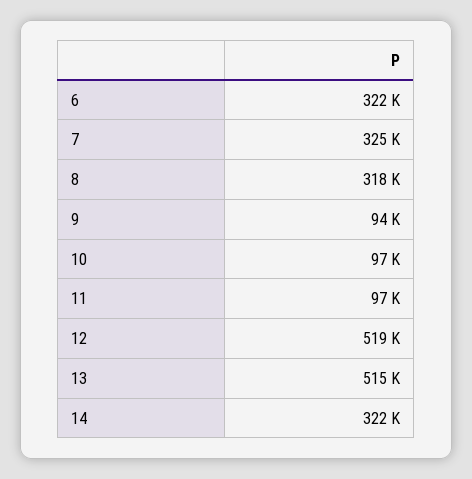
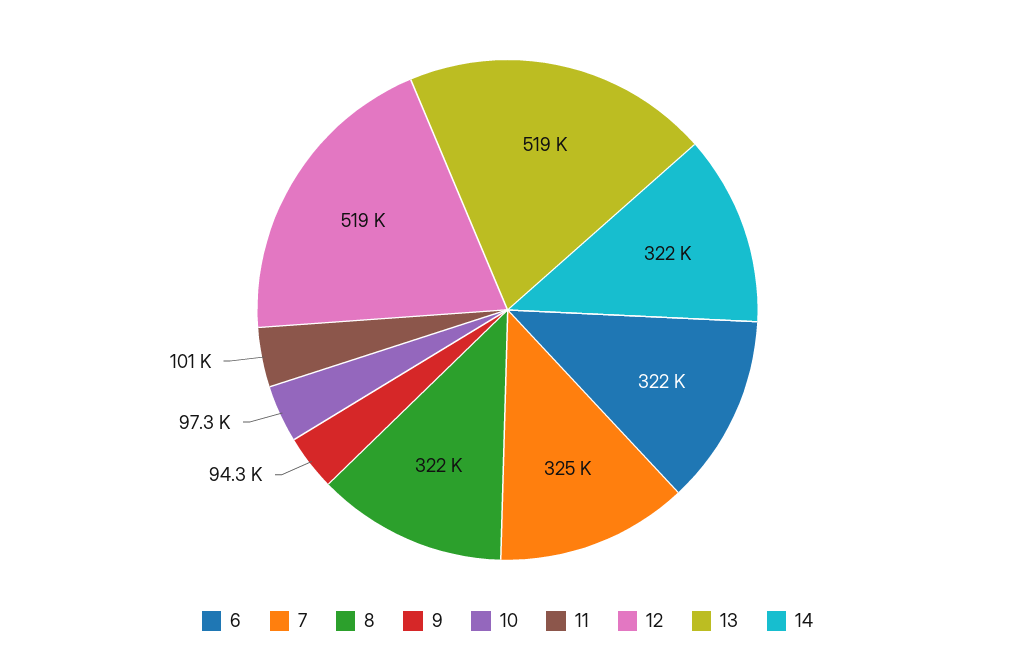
8: 318000 -> 322000
11: 97000 -> 101000
13: 515000 -> 519000

